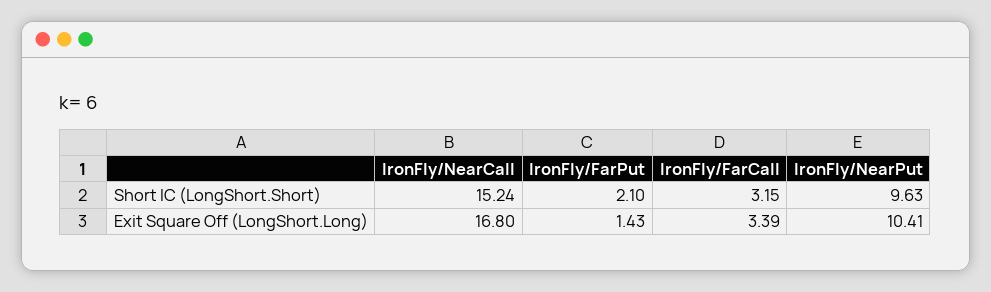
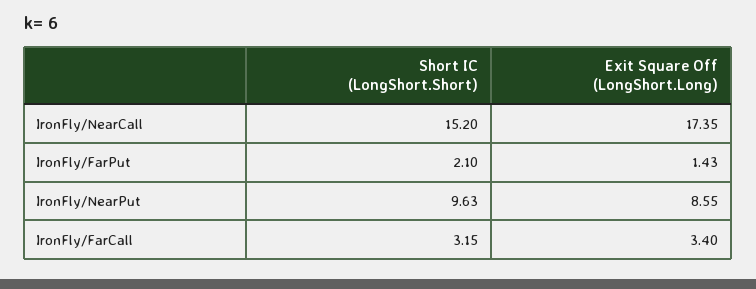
IronFly/NearCall, Short IC (LongShort.Short): 15.24 -> 15.2
IronFly/NearCall, Exit Square Off (LongShort.Long): 16.8 -> 17.35
IronFly/FarCall, Exit Square Off (LongShort.Long): 3.39 -> 3.4
IronFly/NearPut, Exit Square Off (LongShort.Long): 10.41 -> 8.55

